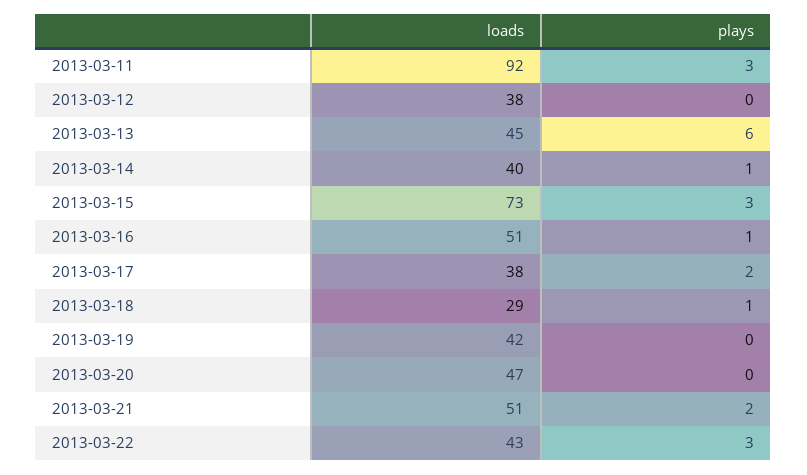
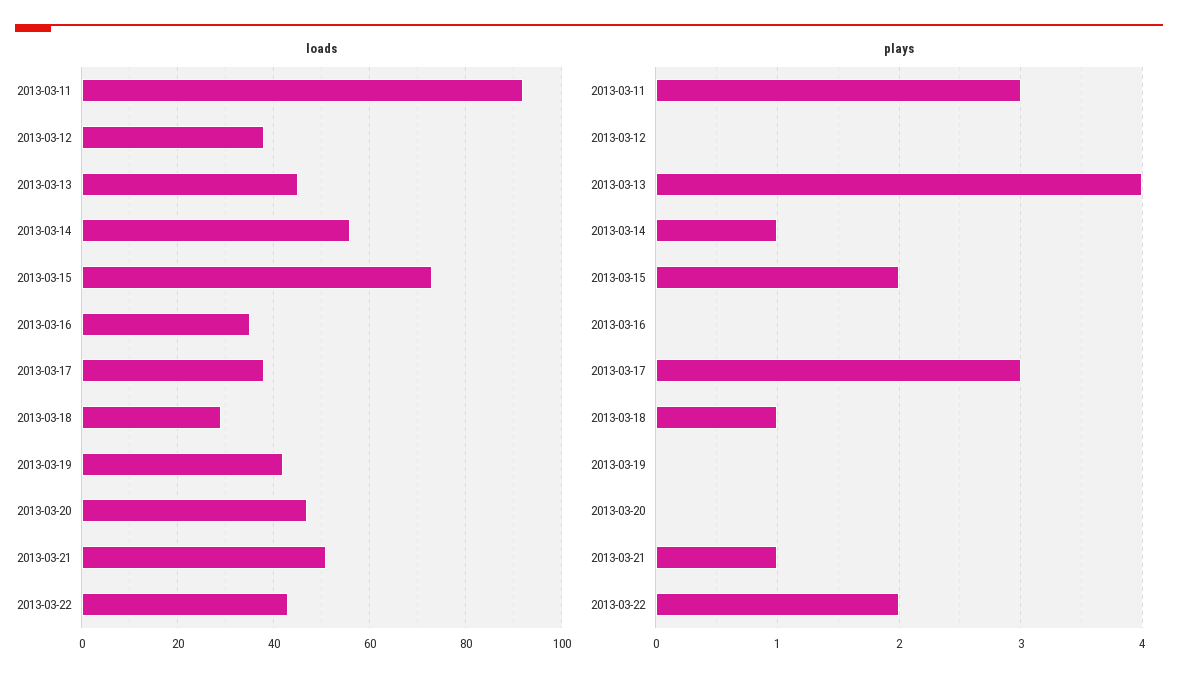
plays, 2013-03-13: 6 -> 4
loads, 2013-03-14: 40 -> 55
plays, 2013-03-15: 3 -> 2
loads, 2013-03-16: 51 -> 35
plays, 2013-03-16: 1 -> 0
plays, 2013-03-17: 2 -> 3
plays, 2013-03-21: 2 -> 1
plays, 2013-03-22: 3 -> 2

